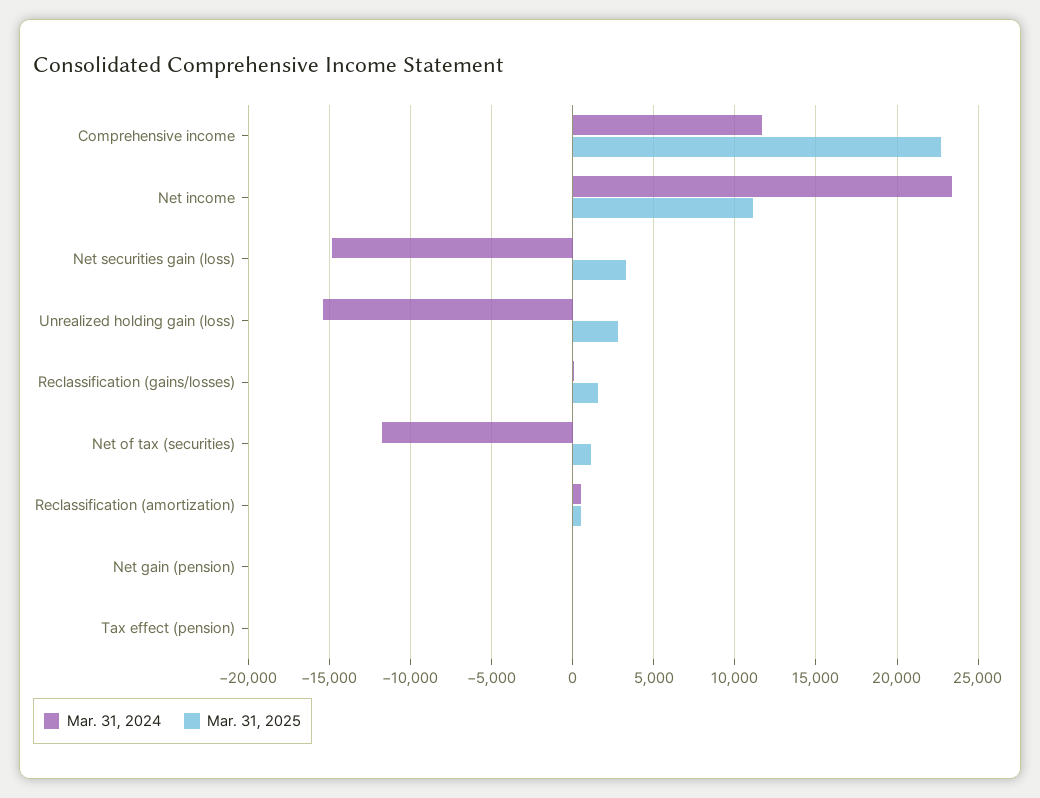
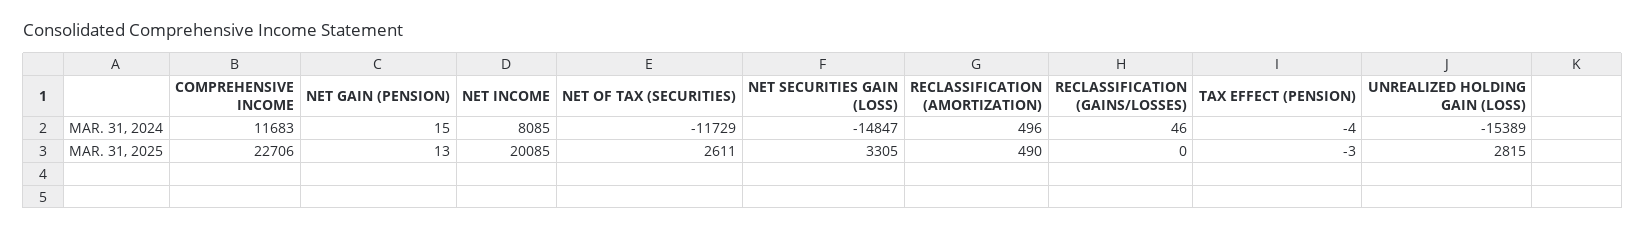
Mar. 31, 2024, Net income: 23500 -> 8085
Mar. 31, 2025, Net income: 11000 -> 20085
Mar. 31, 2025, Reclassification (gains/losses): 1500 -> 0
Mar. 31, 2025, Net of tax (securities): 1000 -> 2611

